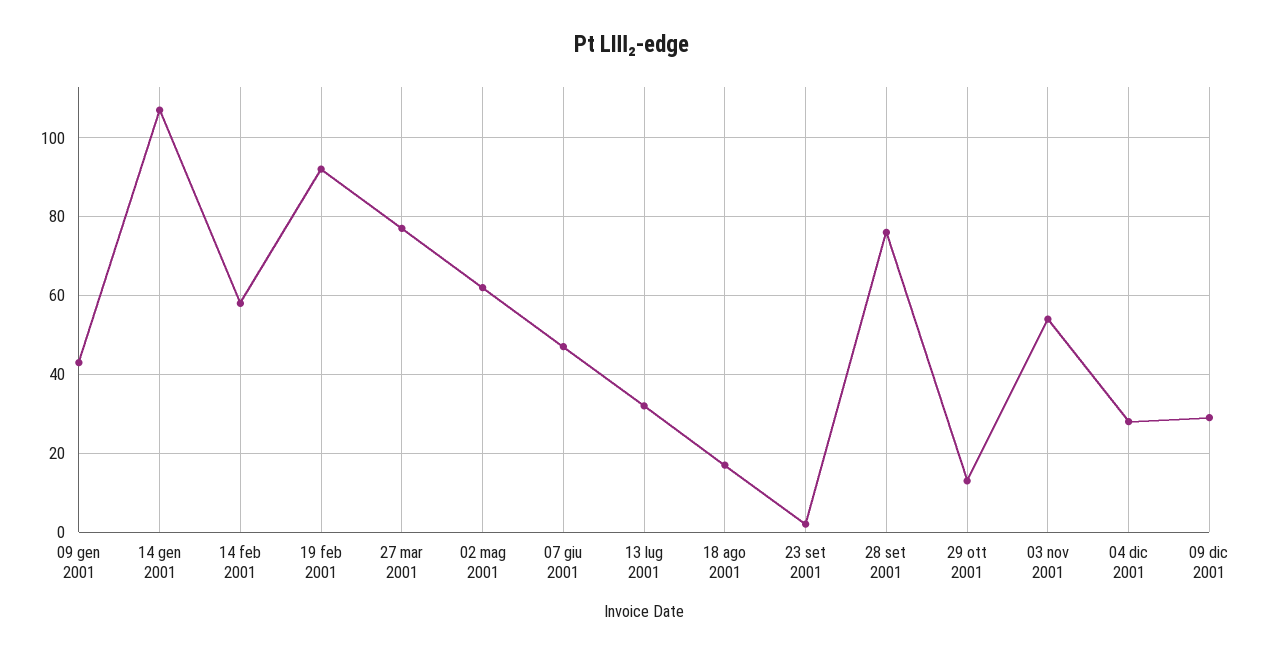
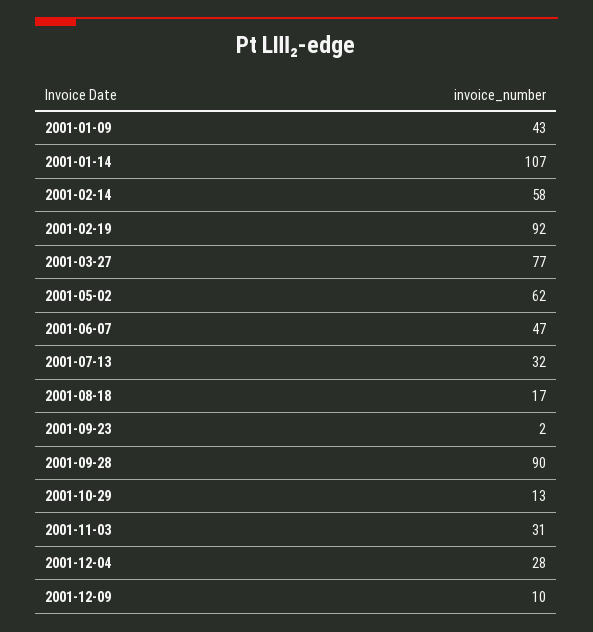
28 set 2001: 75 -> 90
03 nov 2001: 55 -> 31
09 dic 2001: 30 -> 10

